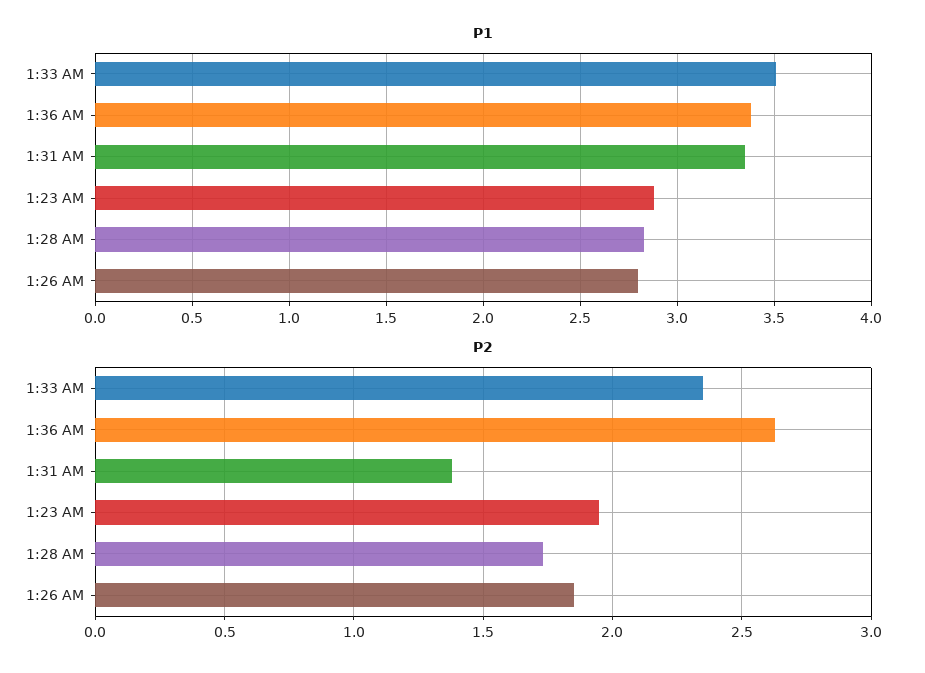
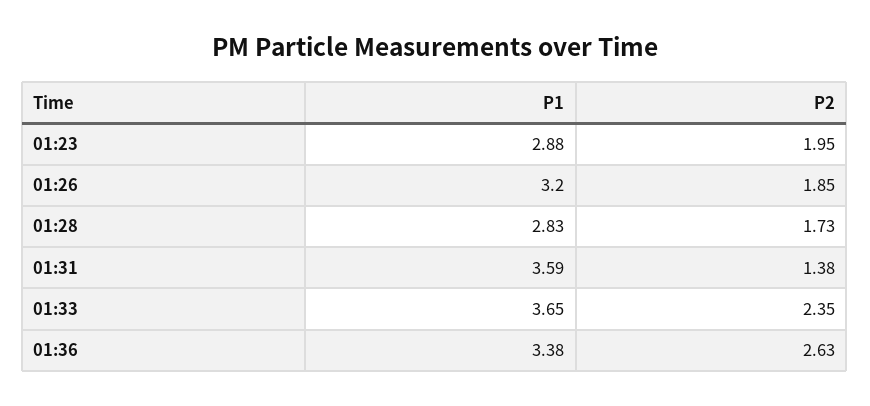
P1, 1:33 AM: 3.5 -> 3.65
P1, 1:31 AM: 3.35 -> 3.59
P1, 1:26 AM: 2.8 -> 3.2

